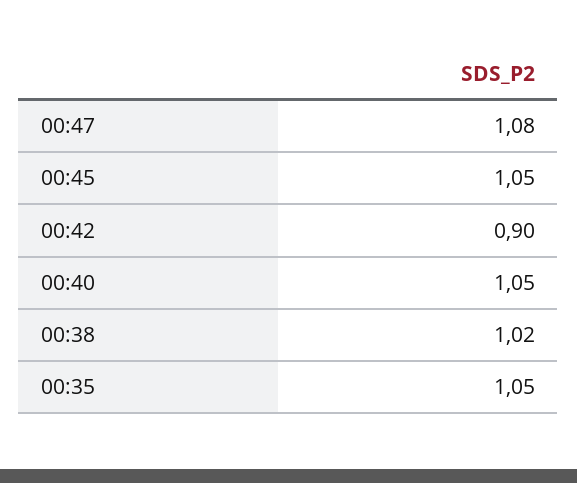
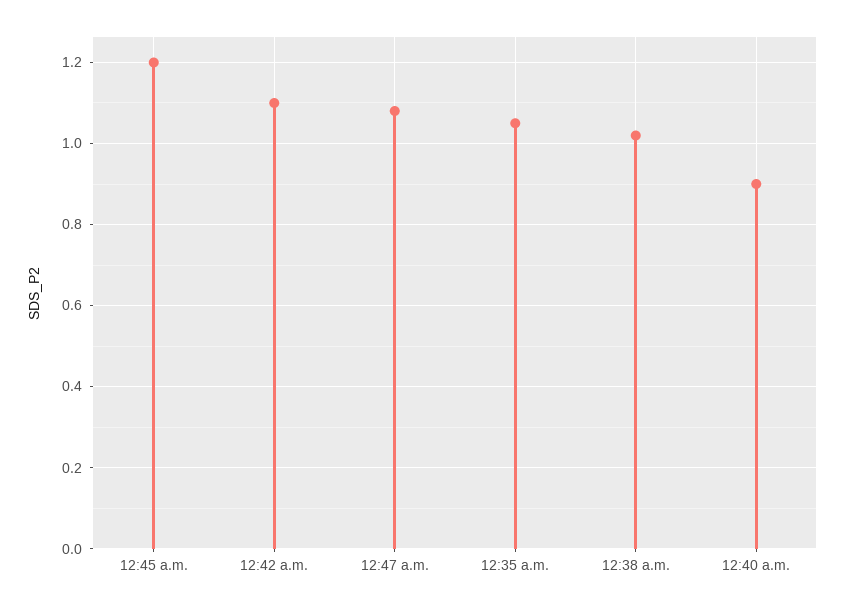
00:45: 1.05 -> 1.2
00:42: 0.9 -> 1.1
00:40: 1.05 -> 0.9

